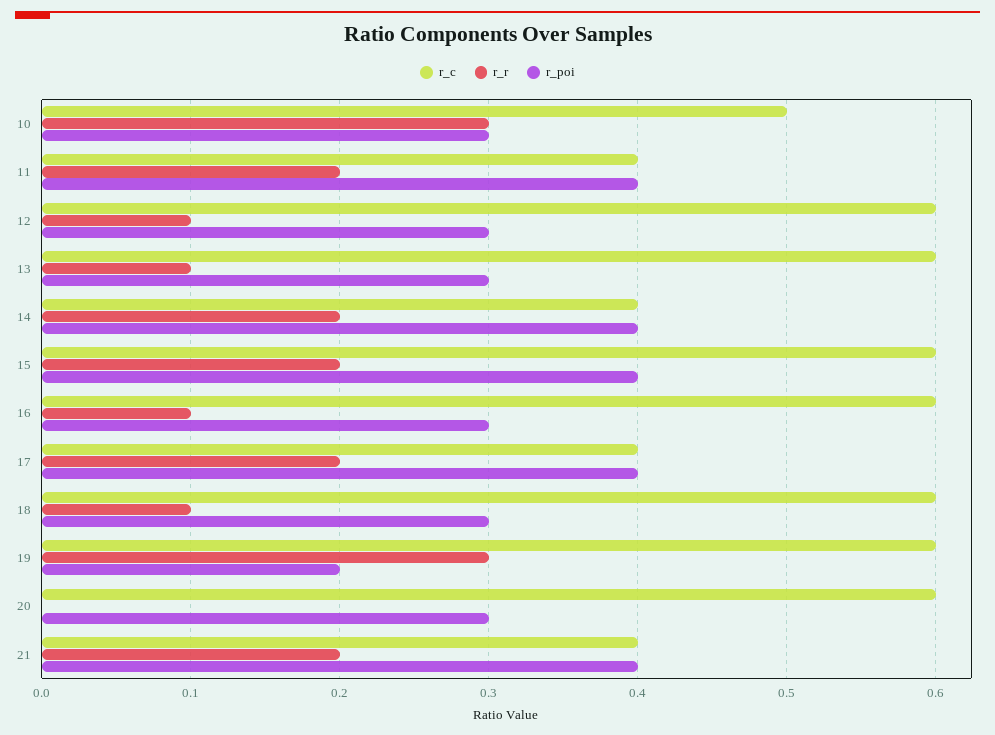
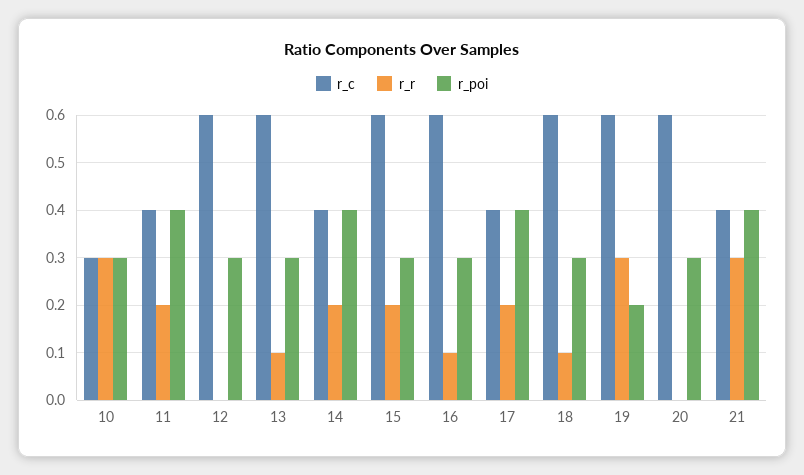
r_c, 10: 0.5 -> 0.3
r_r, 12: 0.1 -> 0
r_poi, 15: 0.4 -> 0.3
r_r, 21: 0.2 -> 0.3

